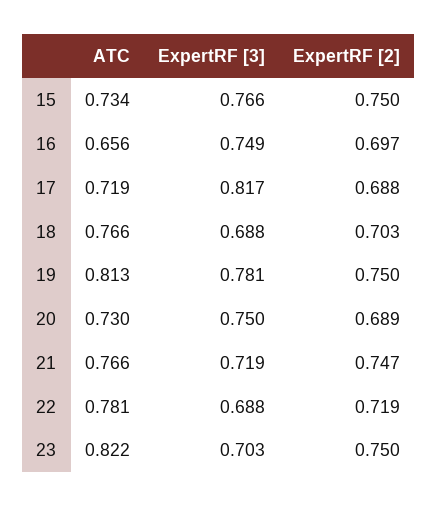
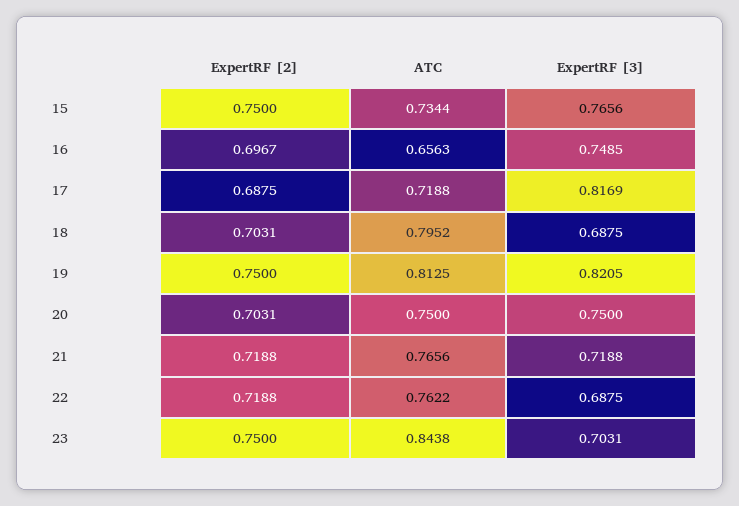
ATC, 18: 0.766 -> 0.7952
ExpertRF [3], 19: 0.781 -> 0.8205
ATC, 20: 0.73 -> 0.75
ExpertRF [2], 20: 0.689 -> 0.7031
ExpertRF [2], 21: 0.747 -> 0.7188
ATC, 22: 0.781 -> 0.7622
ATC, 23: 0.822 -> 0.8438

